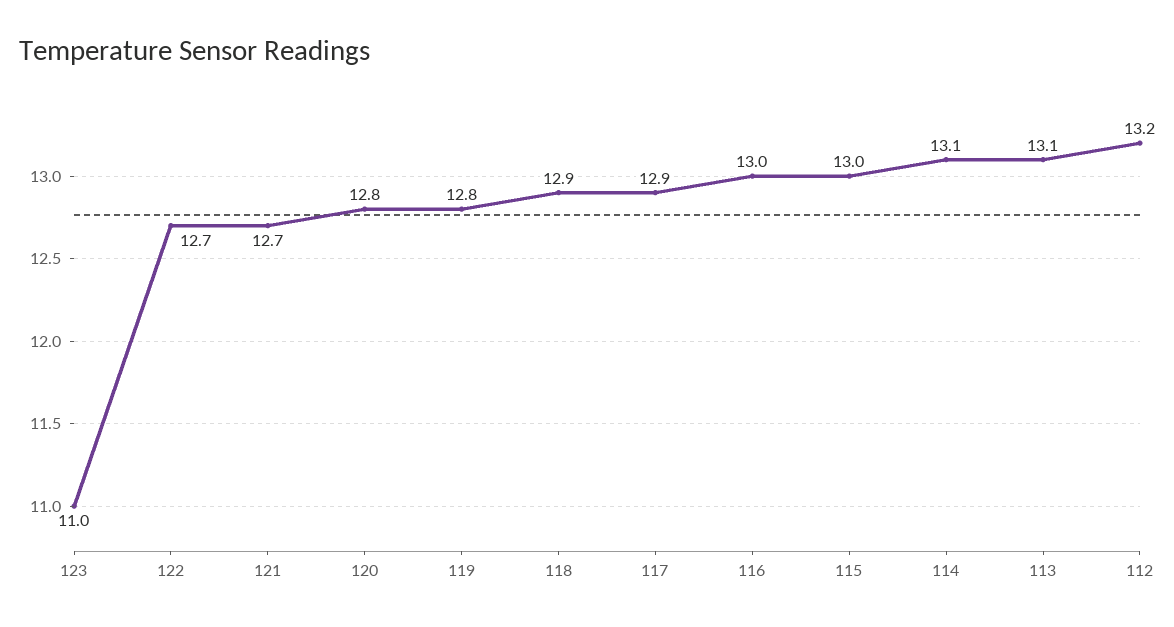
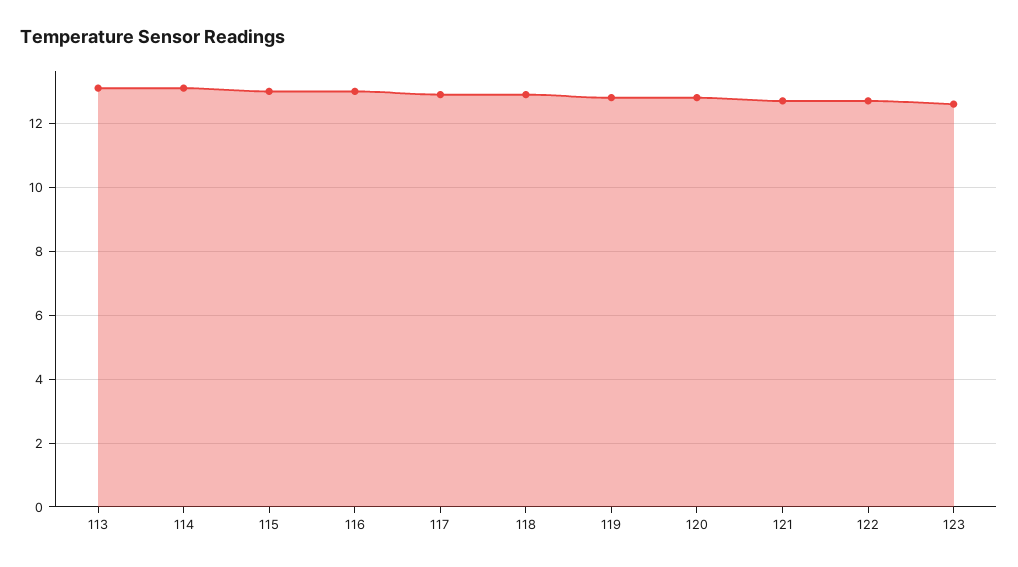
123: 11 -> 12.5
112: 13.2 -> none

